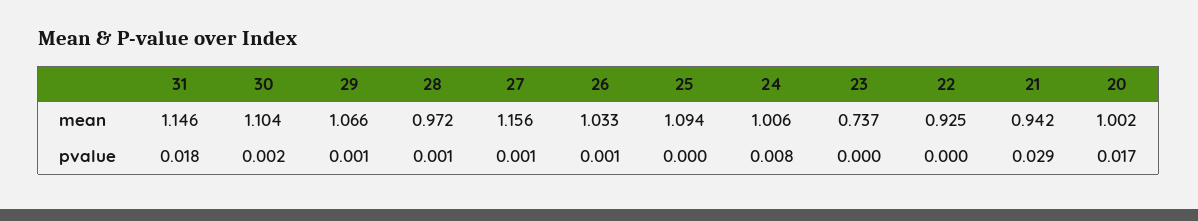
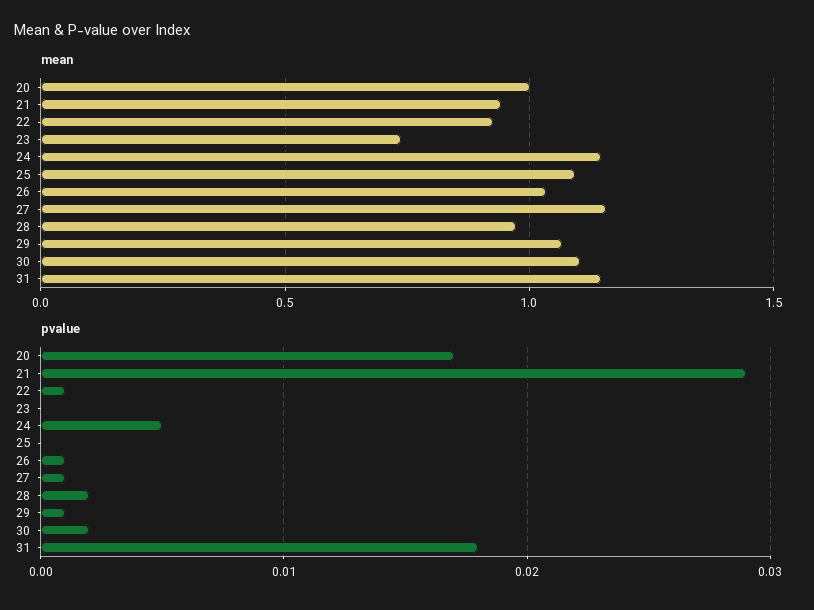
mean, 24: 1.006 -> 1.15
pvalue, 28: 0.001 -> 0.002
pvalue, 24: 0.008 -> 0.005
pvalue, 22: 0 -> 0.001

